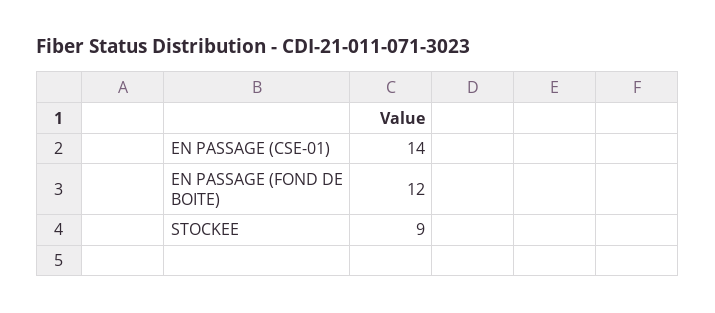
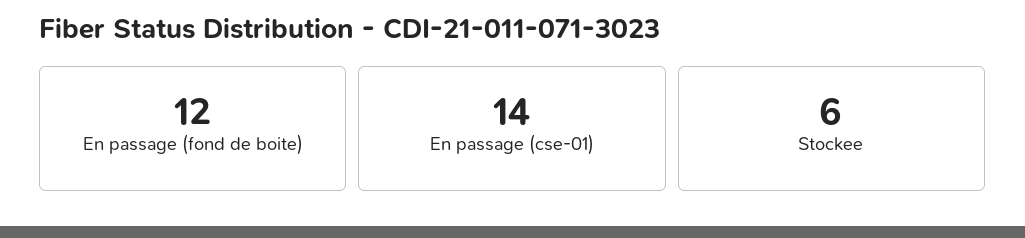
STOCKEE: 9 -> 6

